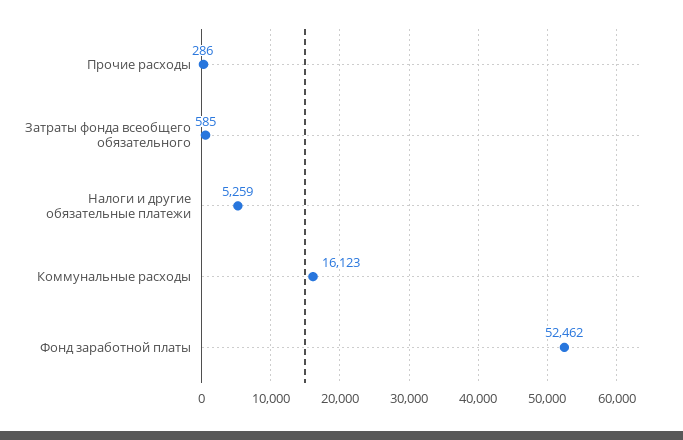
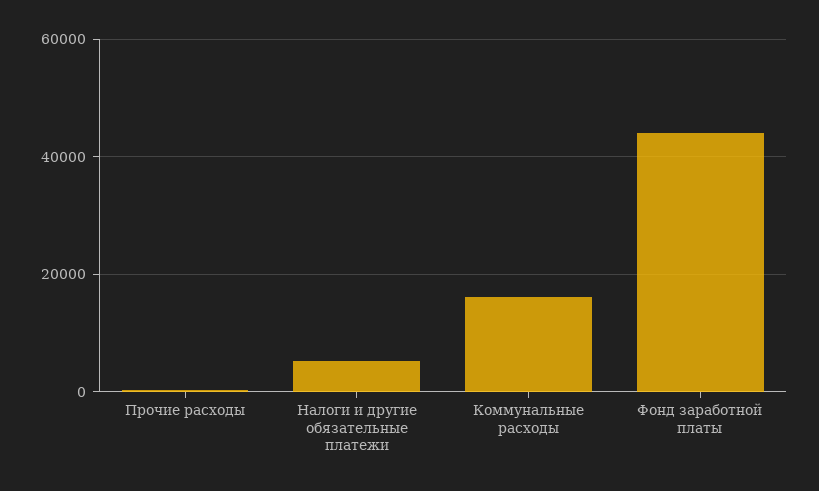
Затраты фонда всеобщего обязательного: 585 -> none
Фонд заработной платы: 52462 -> 44000

